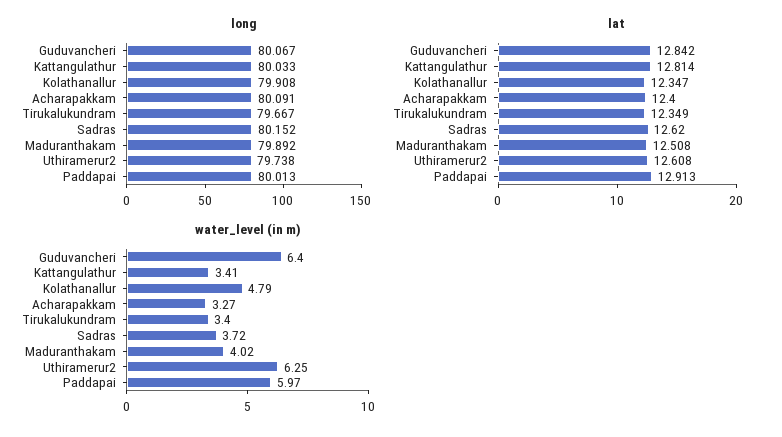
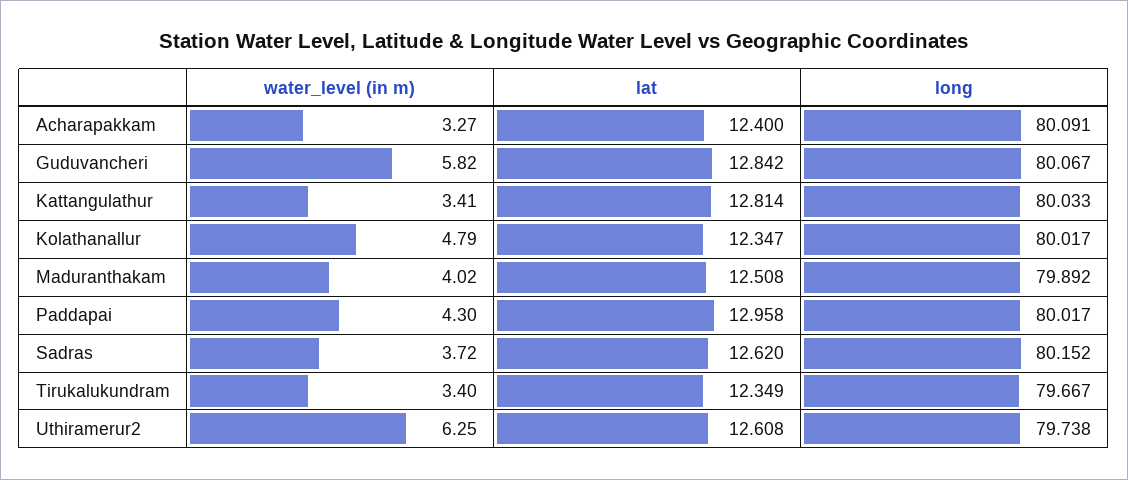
long, Kolathanallur: 79.908 -> 80.017
long, Paddapai: 80.013 -> 80.017
lat, Paddapai: 12.913 -> 12.958
water_level (in m), Guduvancheri: 6.4 -> 5.82
water_level (in m), Paddapai: 5.97 -> 4.3

